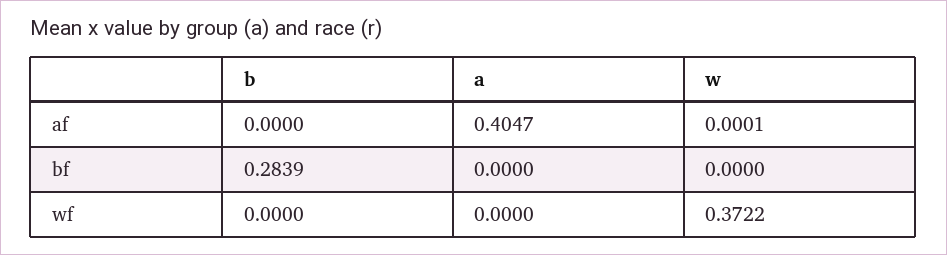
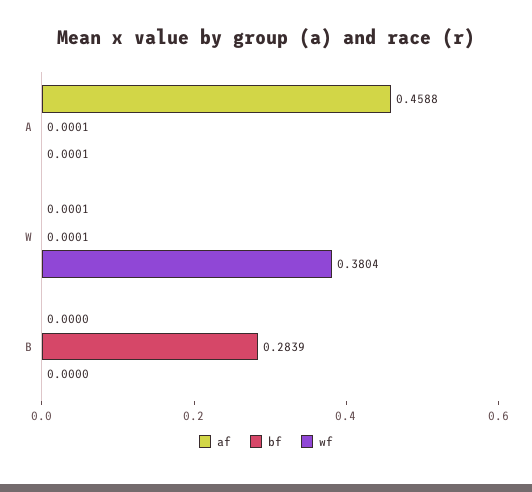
af, a: 0.4047 -> 0.4588
bf, a: 0 -> 0.0001
bf, w: 0 -> 0.0001
wf, a: 0 -> 0.0001
wf, w: 0.3722 -> 0.3804

